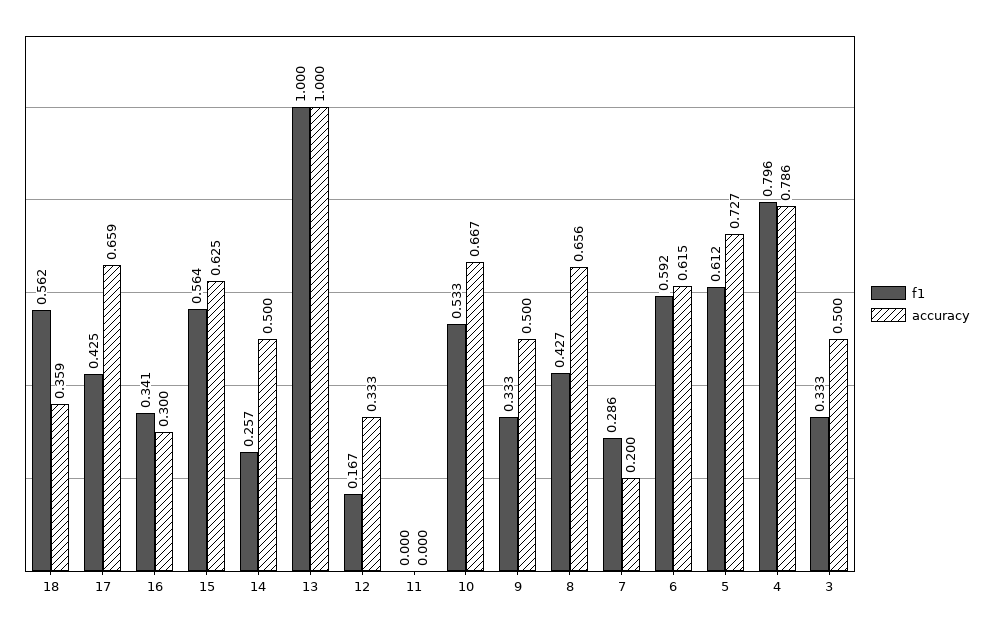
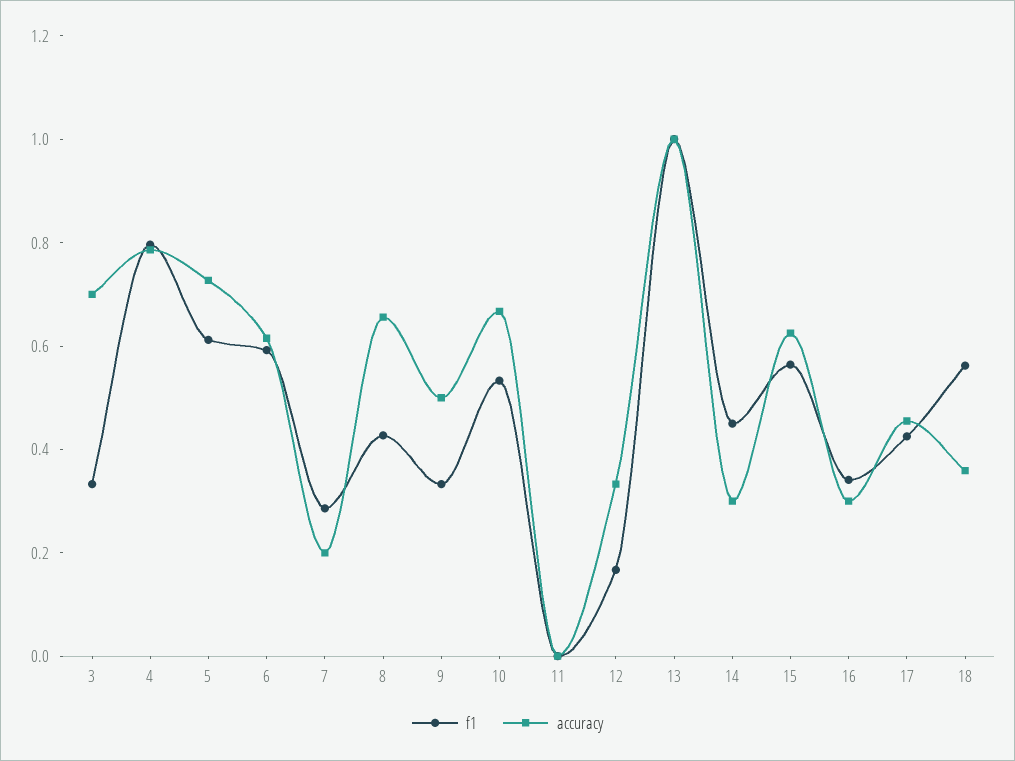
accuracy, 17: 0.659 -> 0.45
f1, 14: 0.257 -> 0.45
accuracy, 14: 0.5 -> 0.3
accuracy, 3: 0.5 -> 0.7

